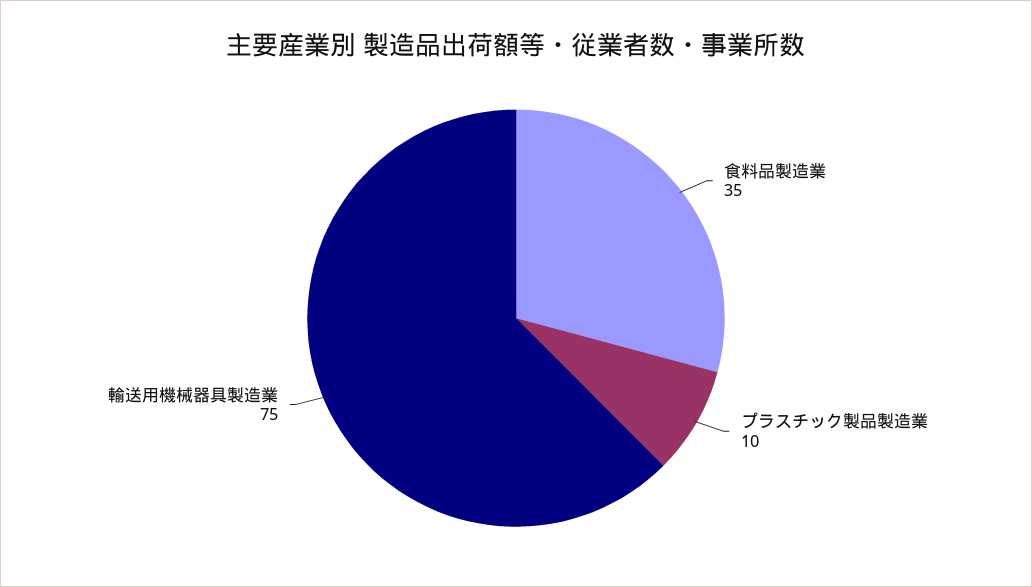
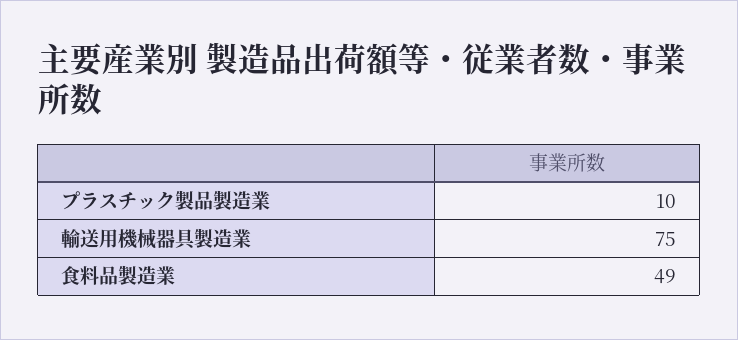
食料品製造業: 35 -> 49

